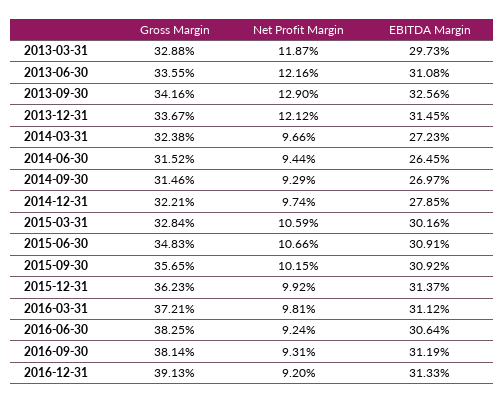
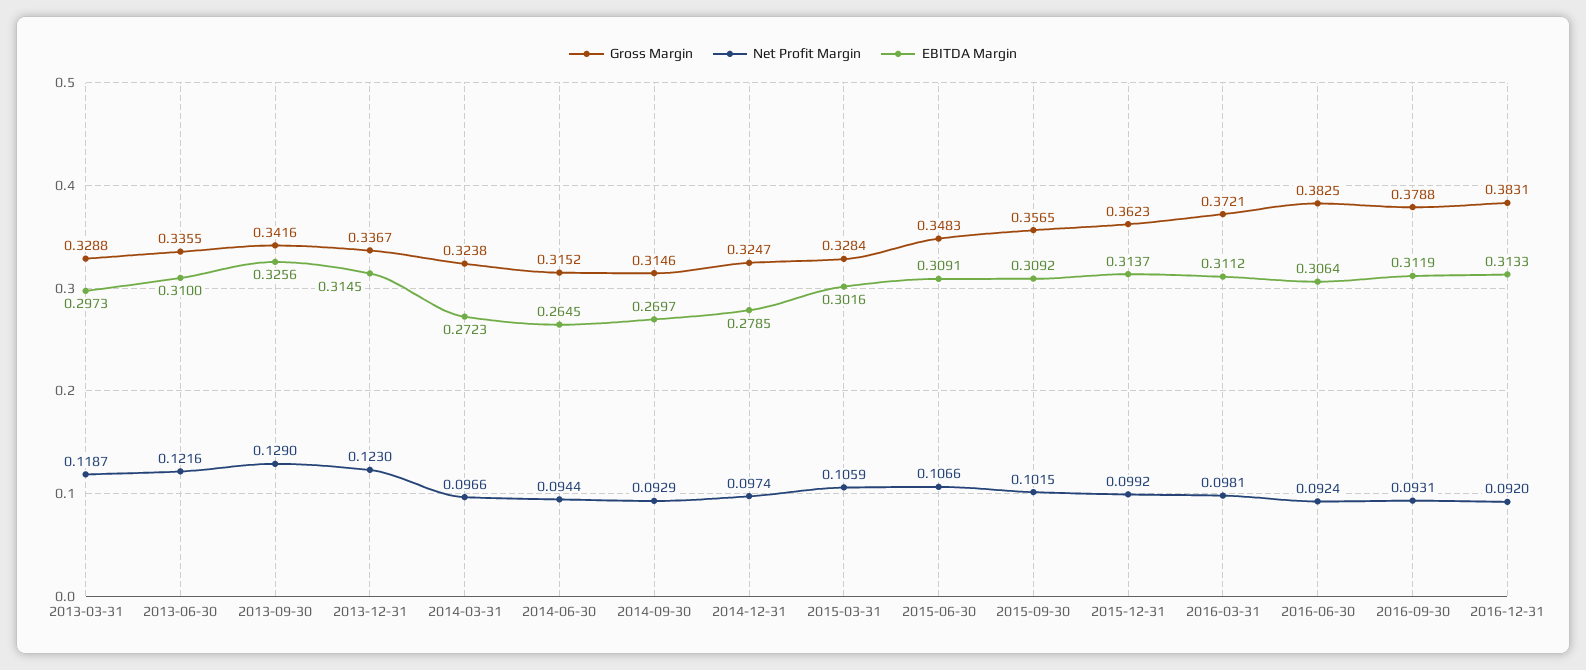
EBITDA Margin, 2013-06-30: 0.3108 -> 0.31
Net Profit Margin, 2013-12-31: 0.1212 -> 0.123
Gross Margin, 2014-12-31: 0.3221 -> 0.3247
Gross Margin, 2016-09-30: 0.3814 -> 0.3788
Gross Margin, 2016-12-31: 0.3913 -> 0.3831

